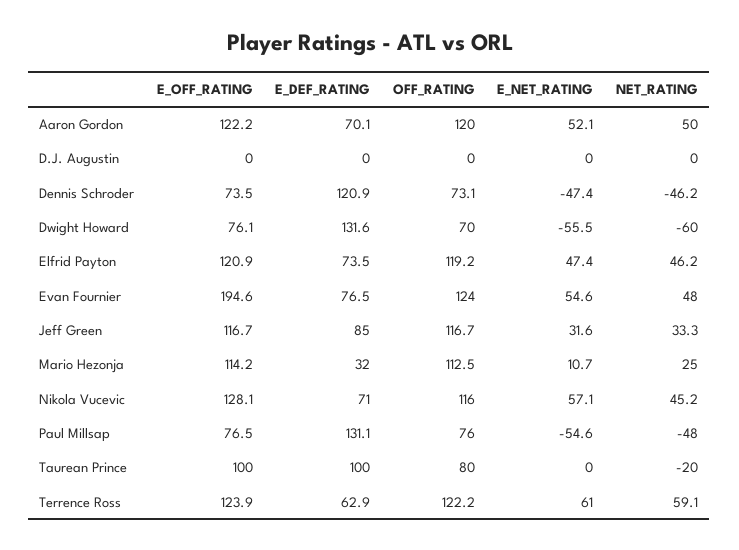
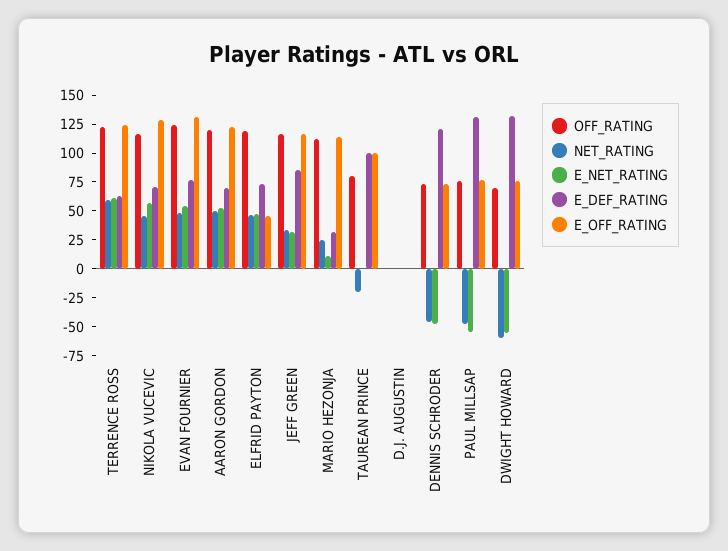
E_OFF_RATING, Elfrid Payton: 120.9 -> 50
E_OFF_RATING, Evan Fournier: 194.6 -> 125

